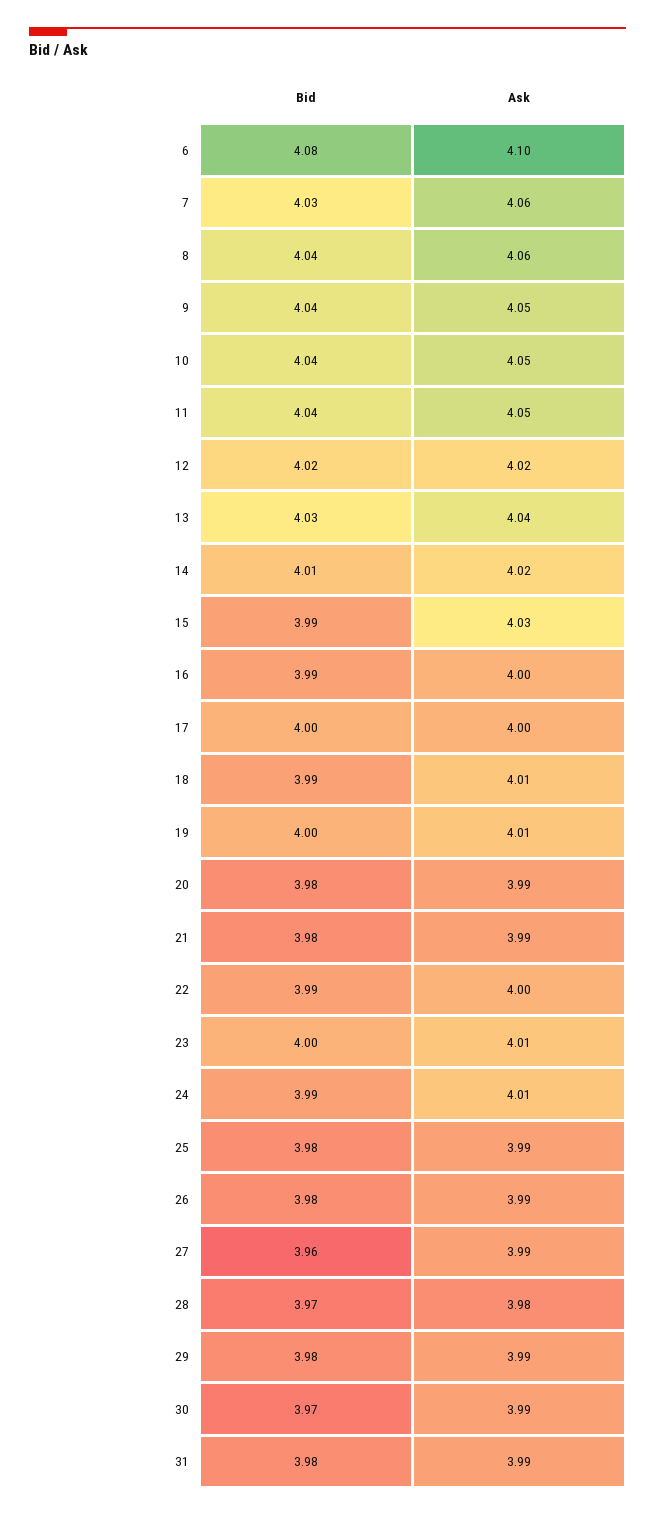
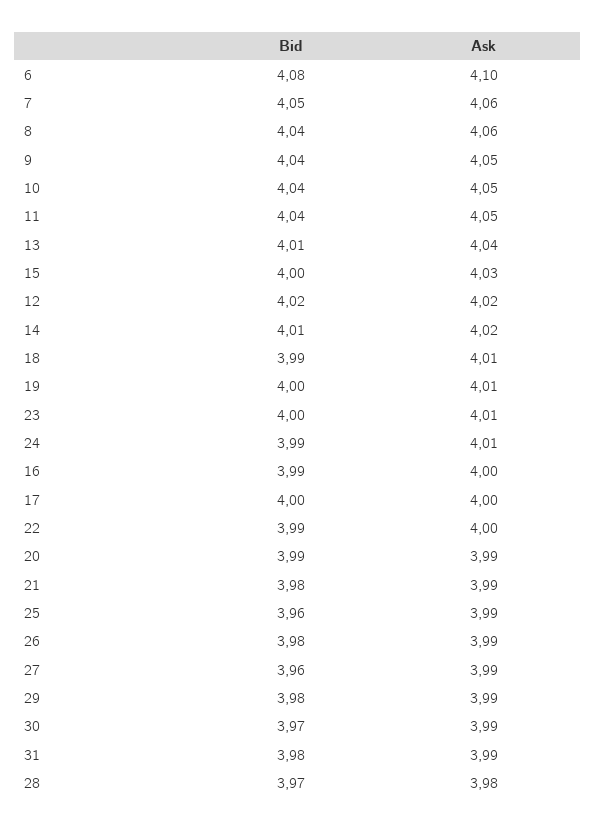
Bid, 7: 4.03 -> 4.05
Bid, 13: 4.03 -> 4.01
Bid, 15: 3.99 -> 4
Bid, 20: 3.98 -> 3.99
Bid, 25: 3.98 -> 3.96

